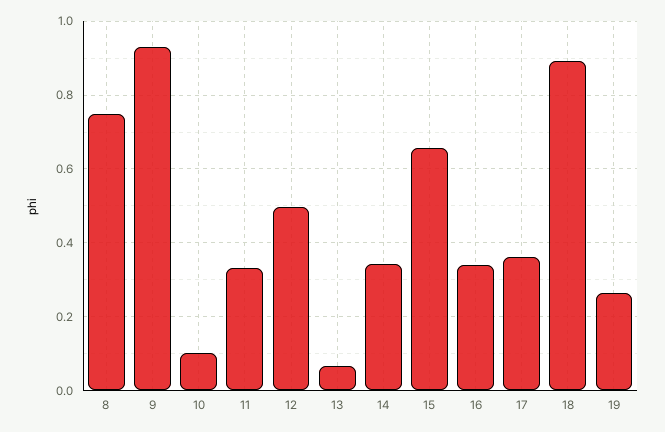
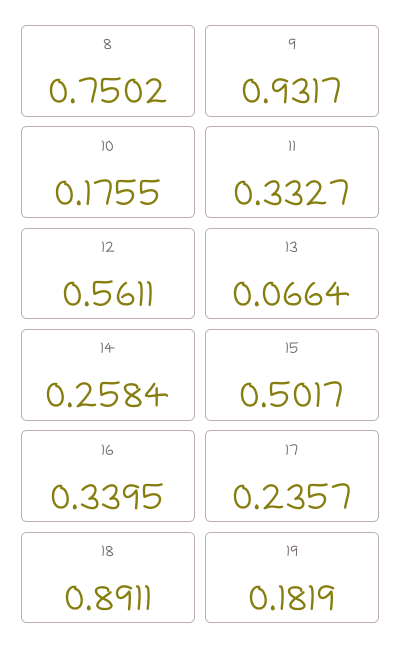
10: 0.1 -> 0.1755
12: 0.5 -> 0.5611
14: 0.34 -> 0.2584
15: 0.66 -> 0.5017
17: 0.36 -> 0.2357
19: 0.26 -> 0.1819

